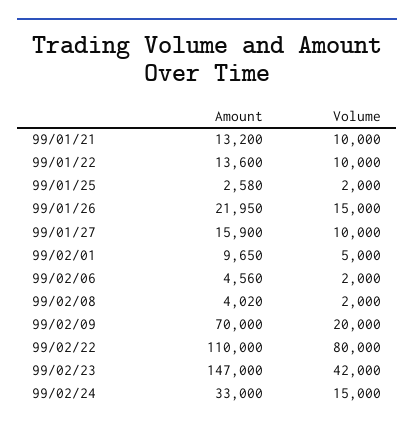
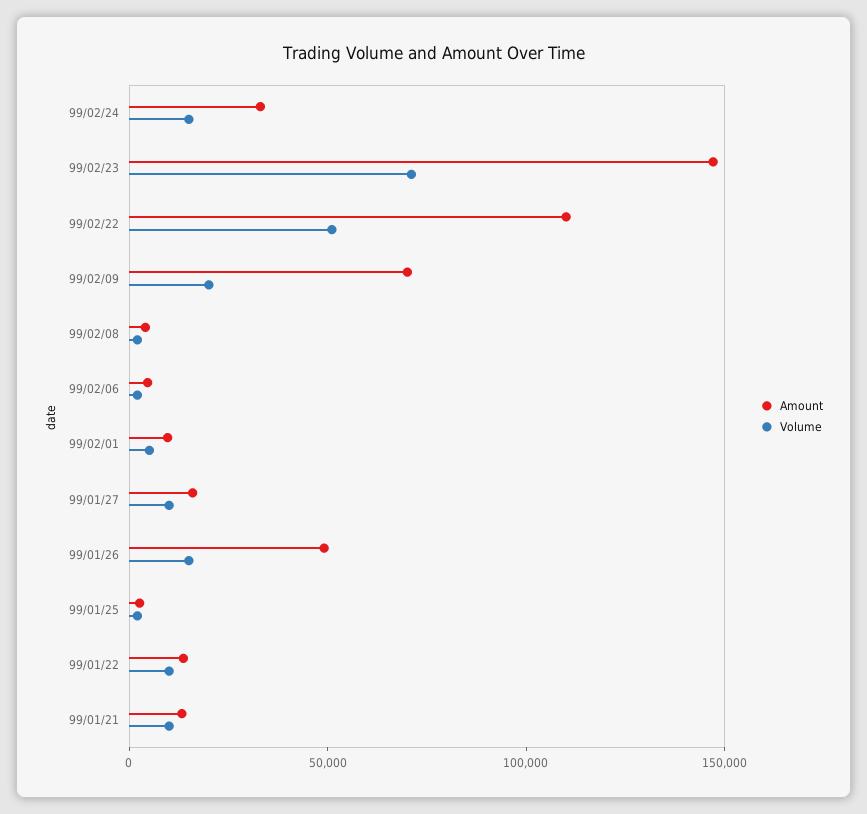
Amount, 99/01/26: 21950 -> 50000
Volume, 99/02/22: 80000 -> 50000
Volume, 99/02/23: 42000 -> 70000

